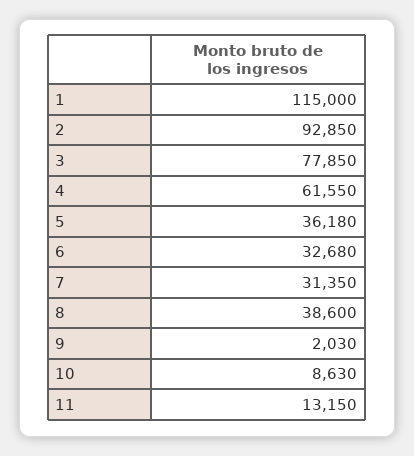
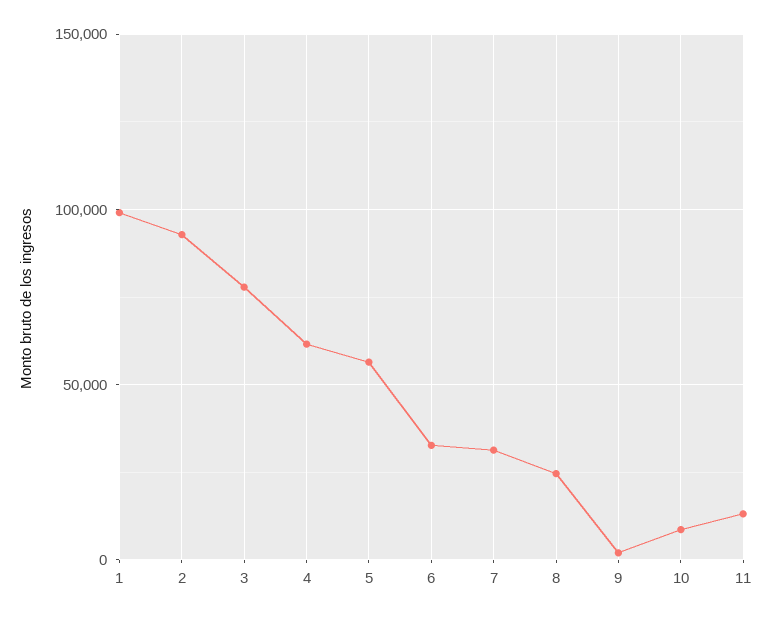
1: 115000 -> 100000
5: 36180 -> 55000
8: 38600 -> 25000

